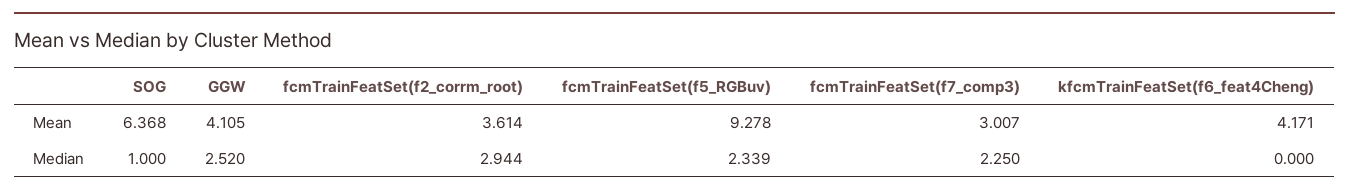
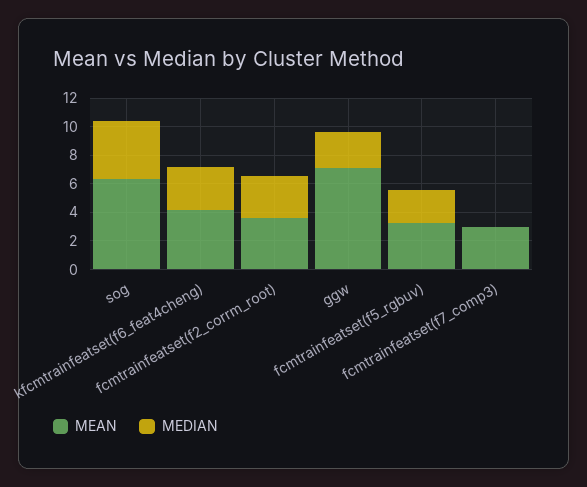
Mean, GGW: 4.105 -> 7
Mean, fcmTrainFeatSet(f5_RGBuv): 9.278 -> 3
Median, SOG: 1 -> 4
Median, fcmTrainFeatSet(f7_comp3): 2.25 -> 0
Median, kfcmTrainFeatSet(f6_feat4Cheng): 0 -> 3

